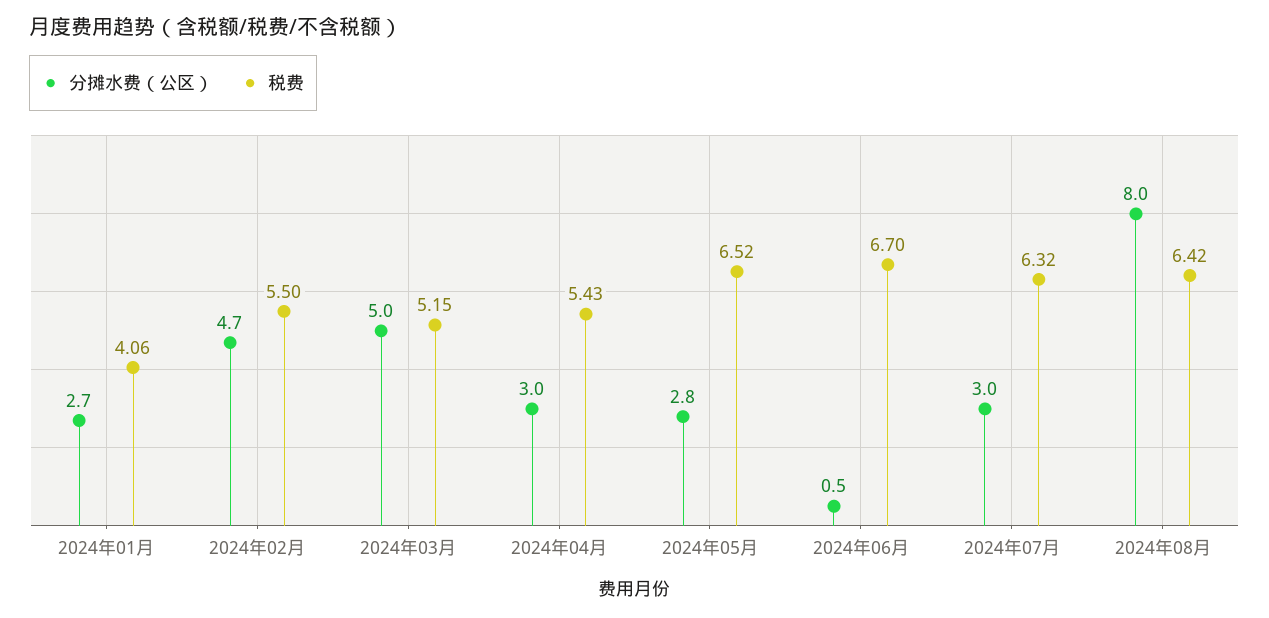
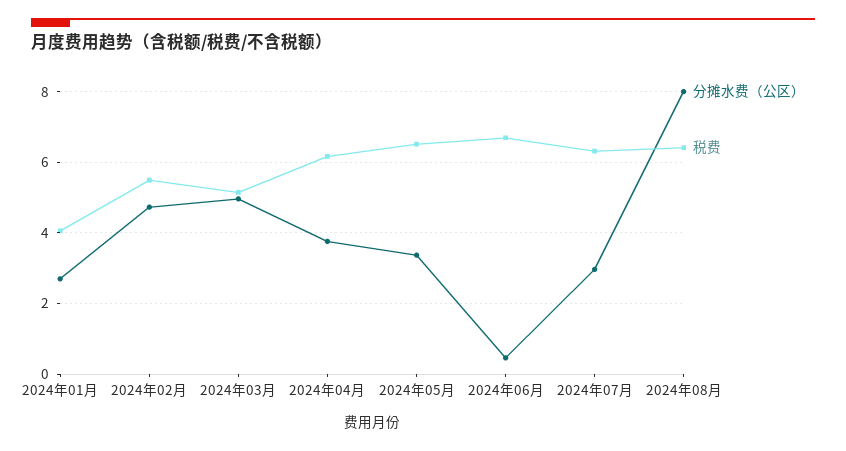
分摊水费（公区）, 2024年04月: 3 -> 3.8
税费, 2024年04月: 5.43 -> 6.2
分摊水费（公区）, 2024年05月: 2.8 -> 3.4

